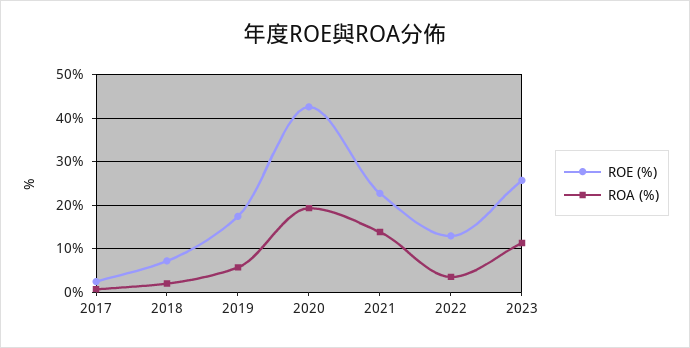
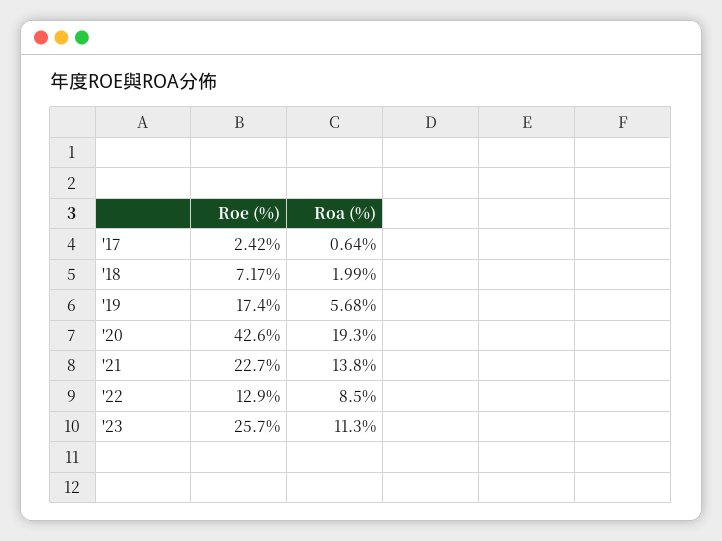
ROA (%), 2022: 4 -> 8.5

